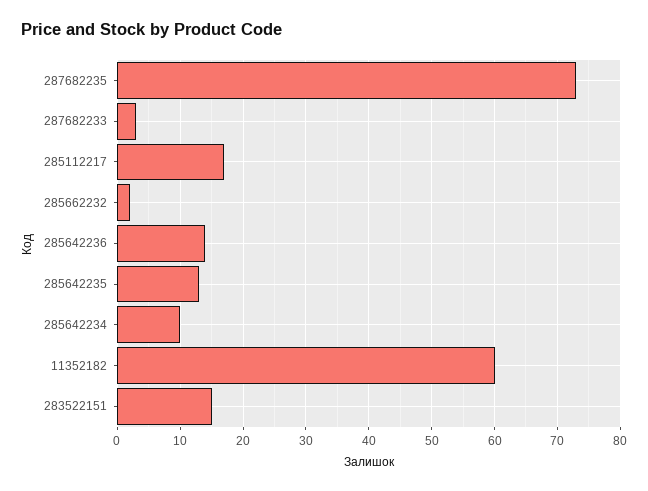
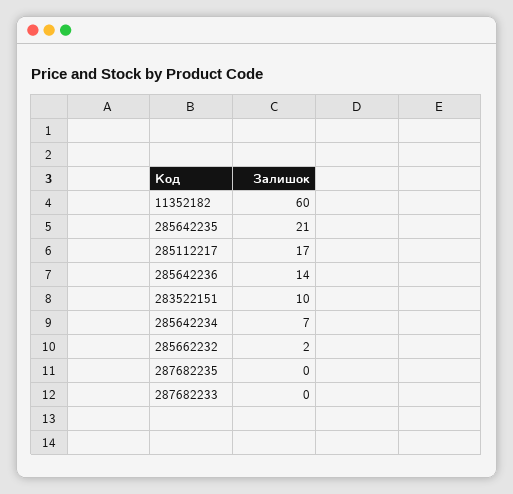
287682235: 73 -> 0
287682233: 3 -> 0
285642235: 13 -> 21
285642234: 10 -> 7
283522151: 15 -> 10

